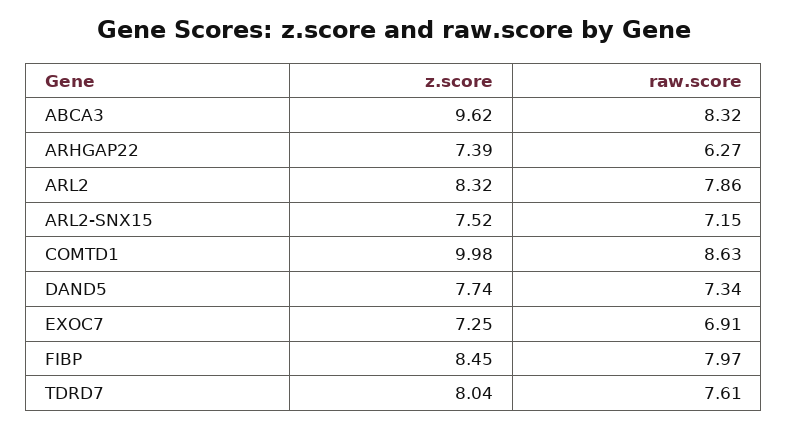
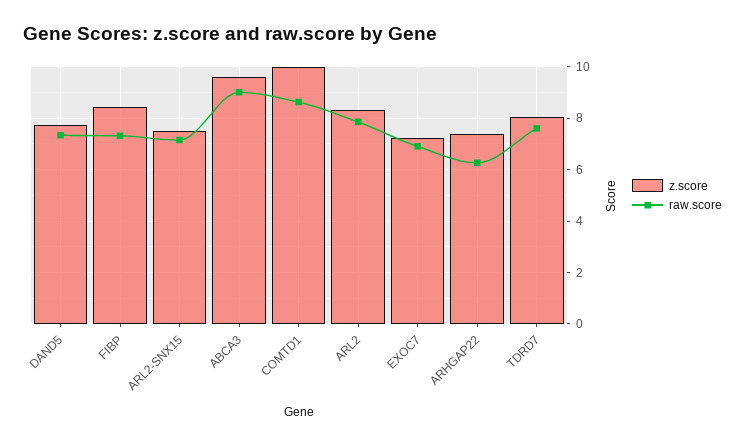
raw.score, ABCA3: 8.32 -> 9
raw.score, FIBP: 7.97 -> 7.25

